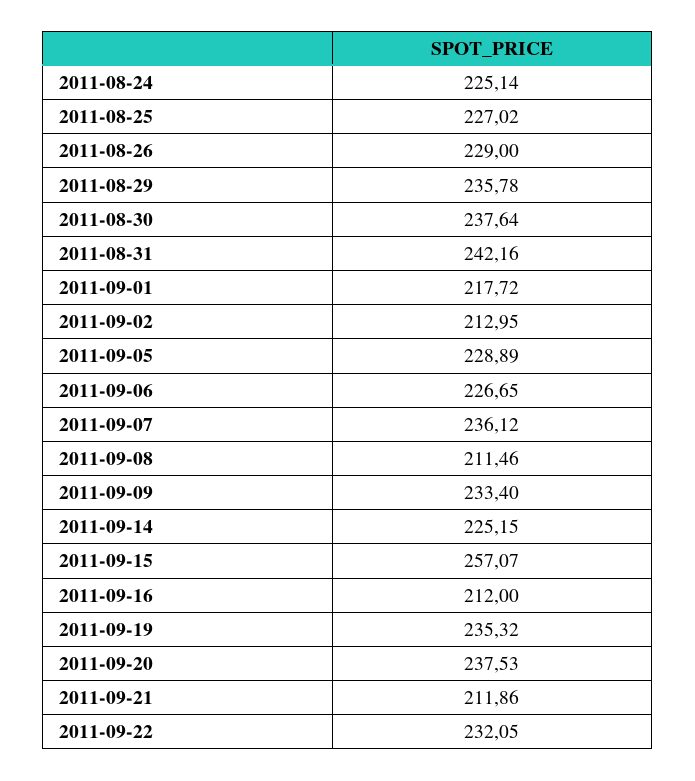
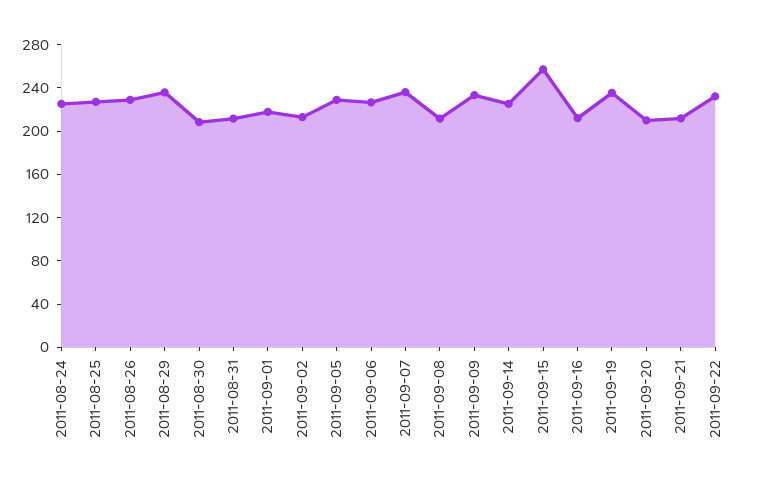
2011-08-30: 237.64 -> 210
2011-08-31: 242.16 -> 210
2011-09-20: 237.53 -> 210

